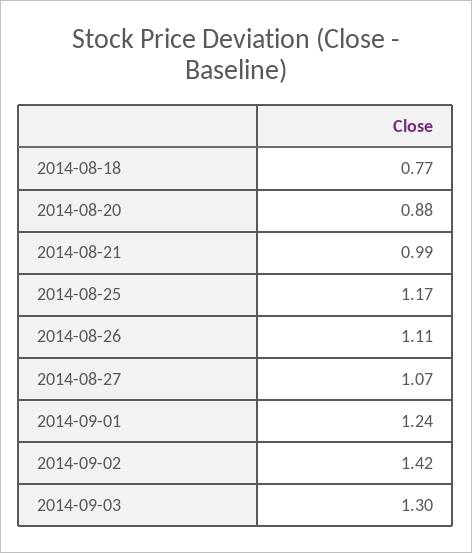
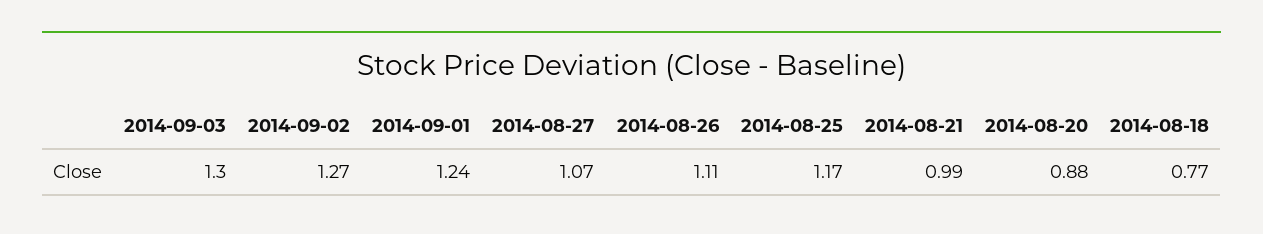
2014-09-02: 1.42 -> 1.27

